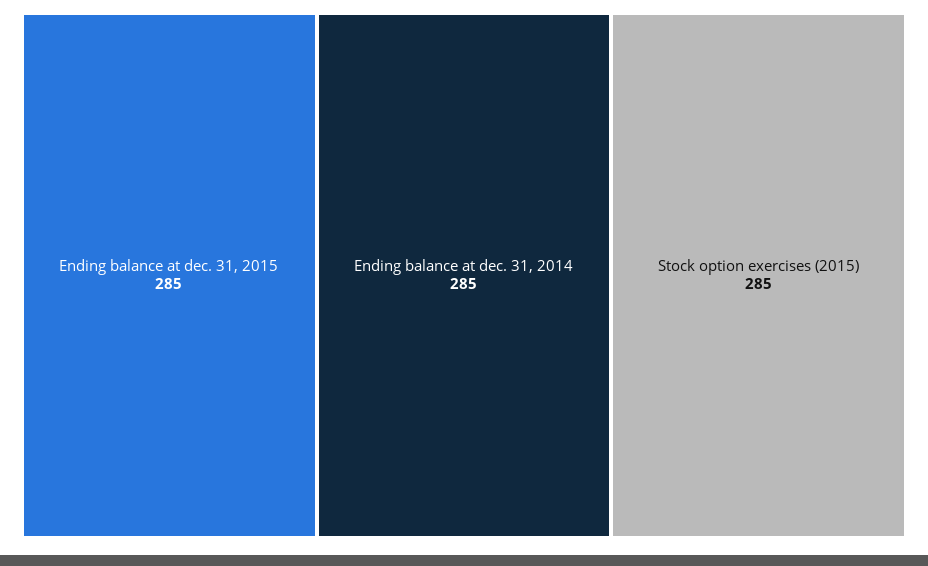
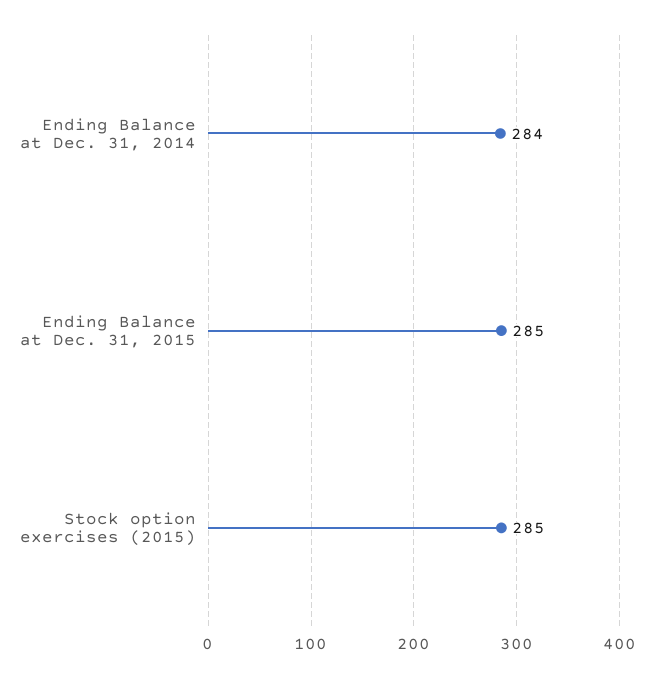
Ending balance at dec. 31, 2014: 285 -> 284

